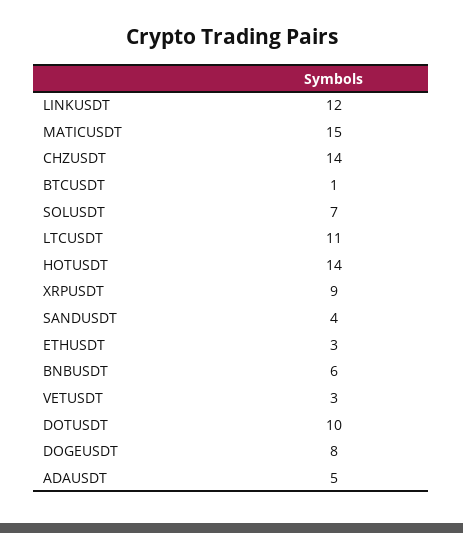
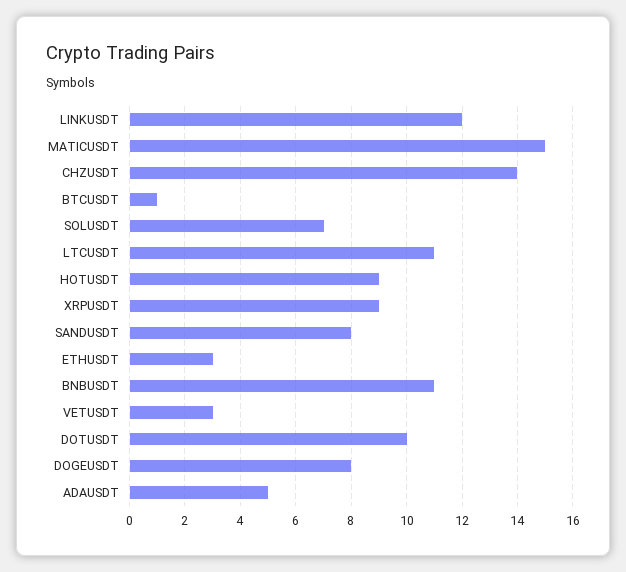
HOTUSDT: 14 -> 9
SANDUSDT: 4 -> 8
BNBUSDT: 6 -> 11

